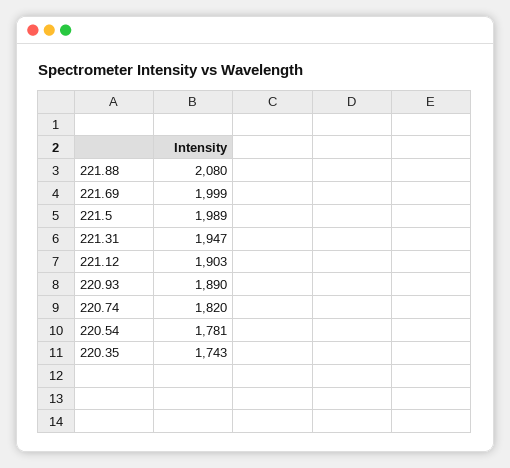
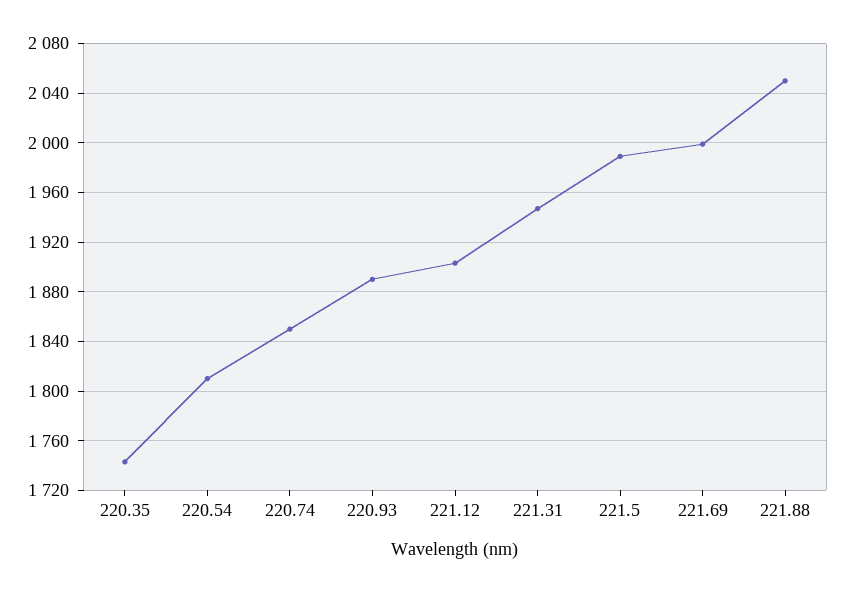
221.88: 2080 -> 2050
220.74: 1820 -> 1850
220.54: 1781 -> 1810

